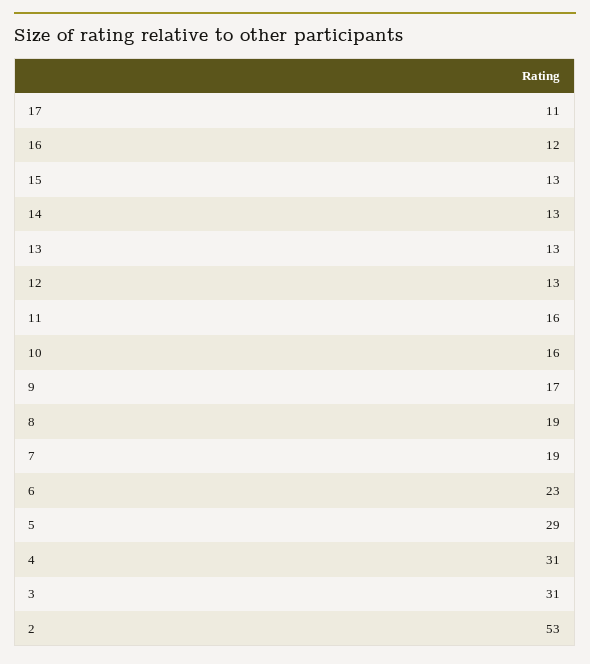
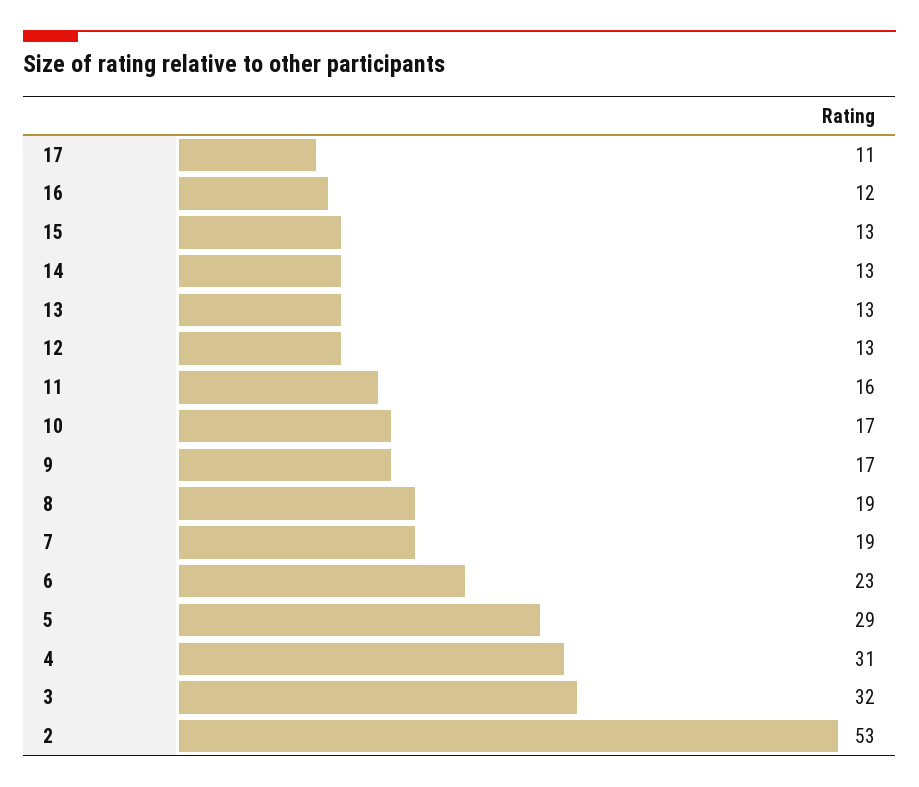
10: 16 -> 17
3: 31 -> 32

